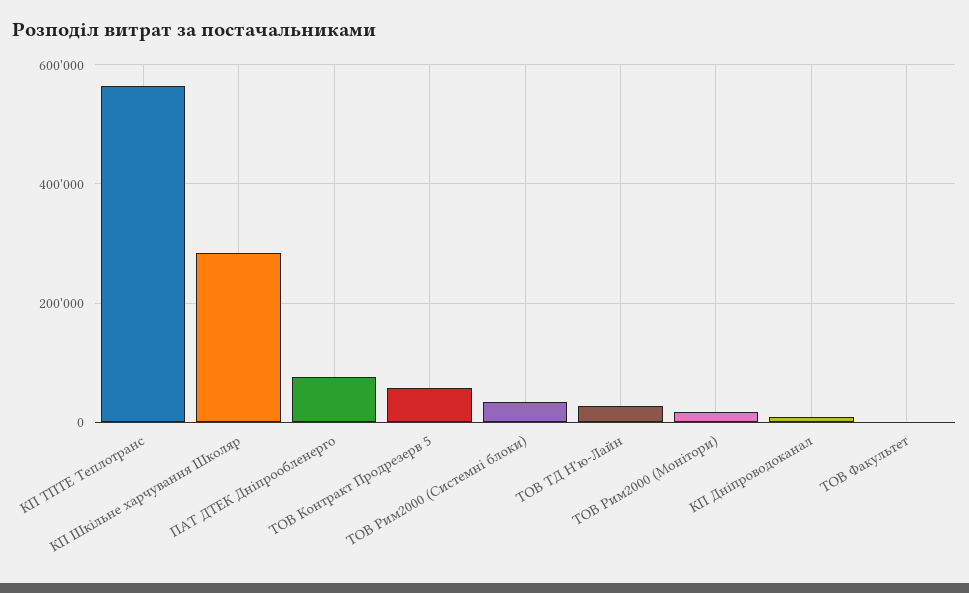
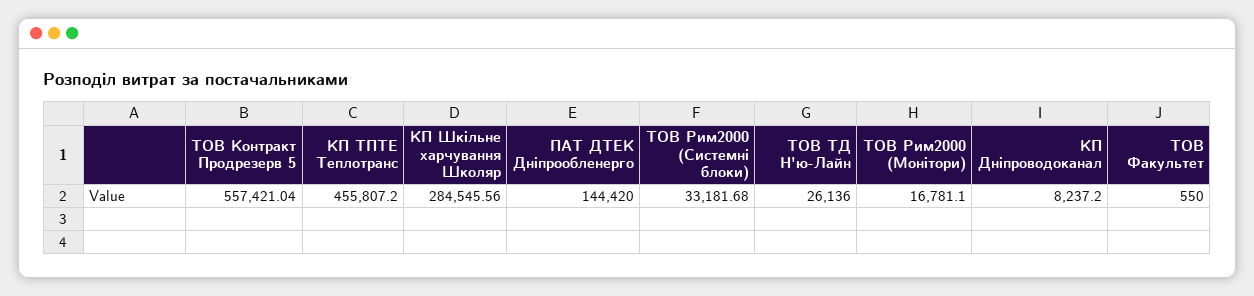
КП ТПТЕ Теплотранс: 560000 -> 455807.2
ПАТ ДТЕК Дніпрообленерго: 80000 -> 144420
ТОВ Контракт Продрезерв 5: 60000 -> 557421.04

